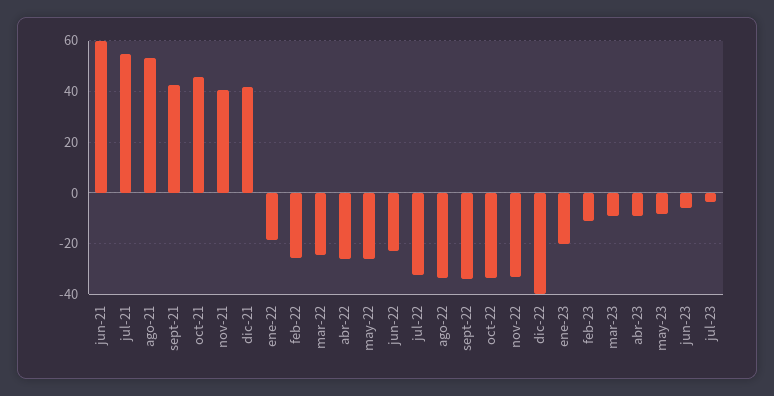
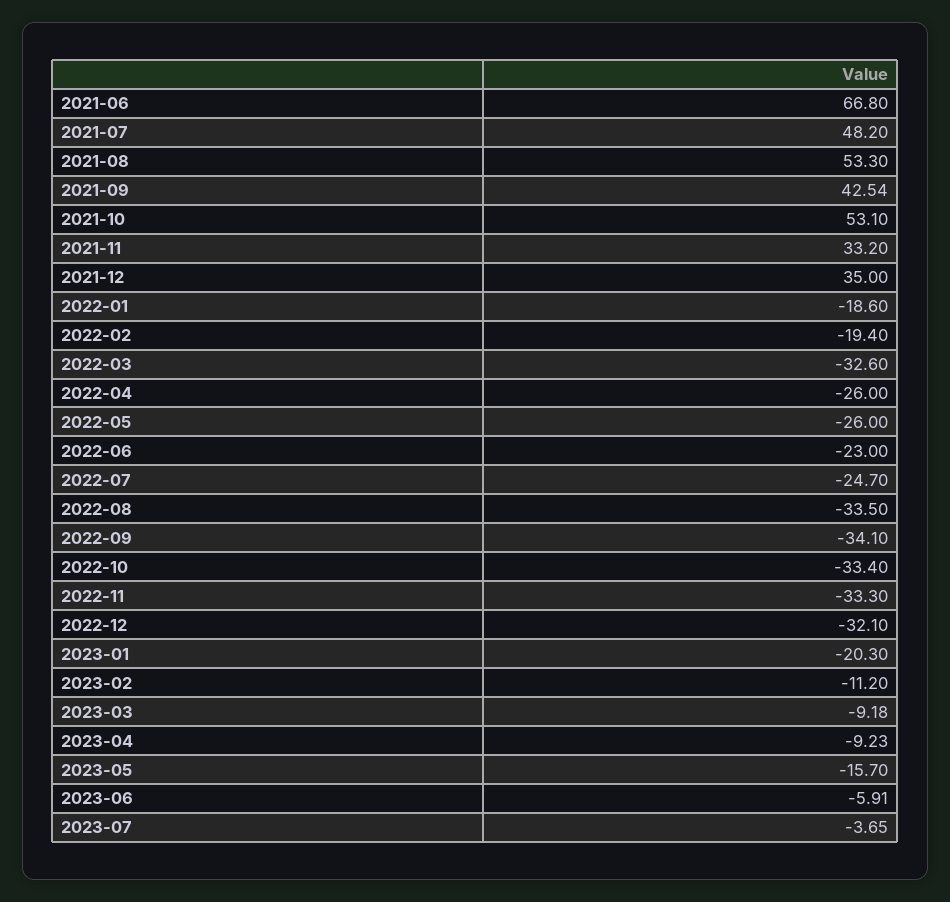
jun-21: 60 -> 66.8
jul-21: 55 -> 48.2
oct-21: 45 -> 53.1
nov-21: 40 -> 33.2
dic-21: 42.5 -> 35
feb-22: -25 -> -19.4
mar-22: -25 -> -32.6
jul-22: -32.5 -> -24.7
dic-22: -40 -> -32.1
may-23: -7.5 -> -15.7

